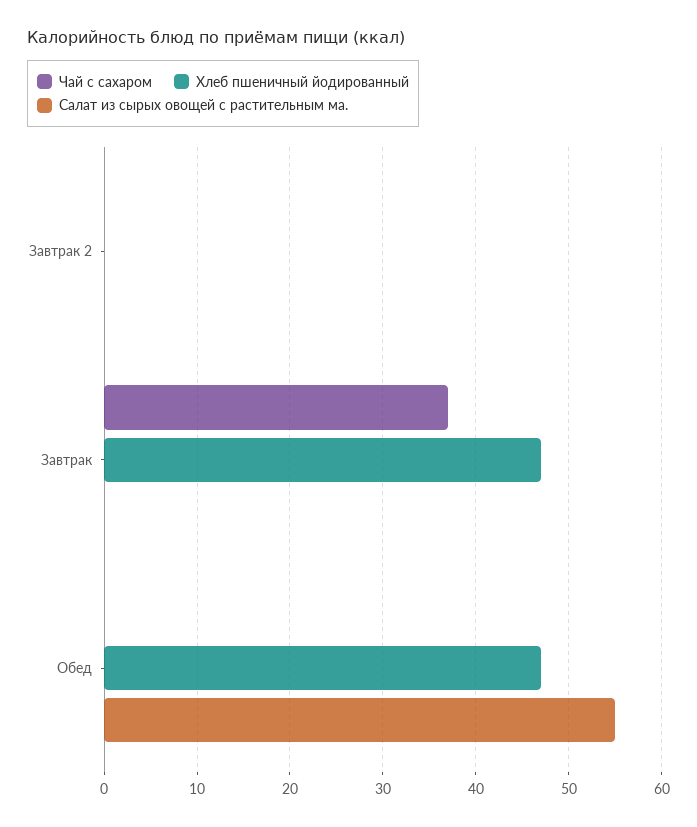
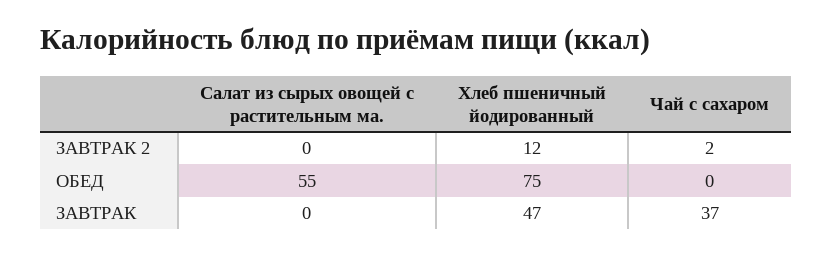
Чай с сахаром, Завтрак 2: 0 -> 2
Хлеб пшеничный йодированный, Завтрак 2: 0 -> 12
Хлеб пшеничный йодированный, Обед: 47 -> 75

